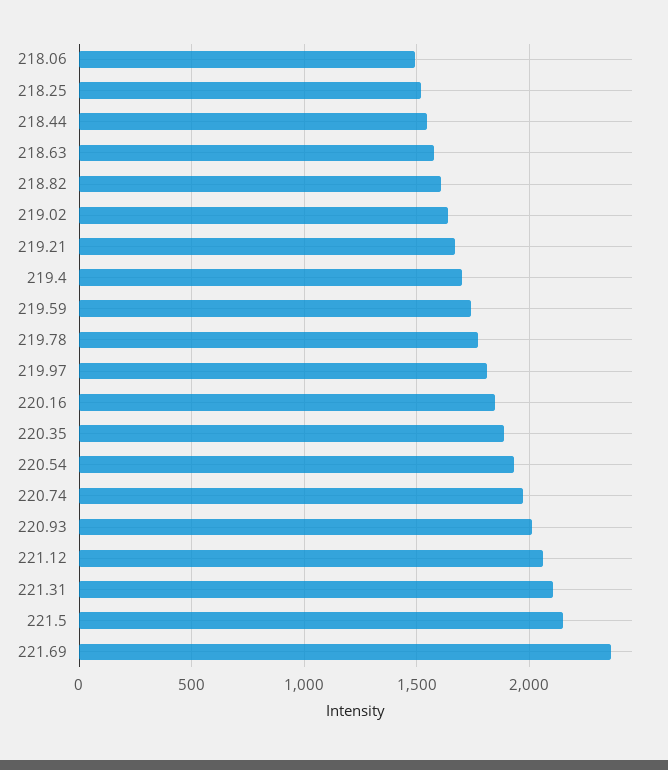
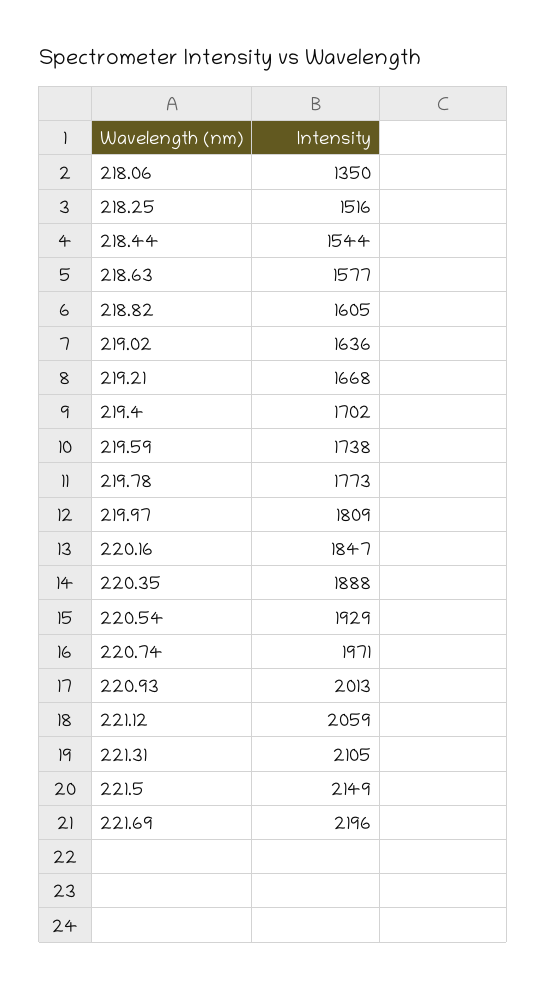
218.06: 1500 -> 1350
221.69: 2350 -> 2196

